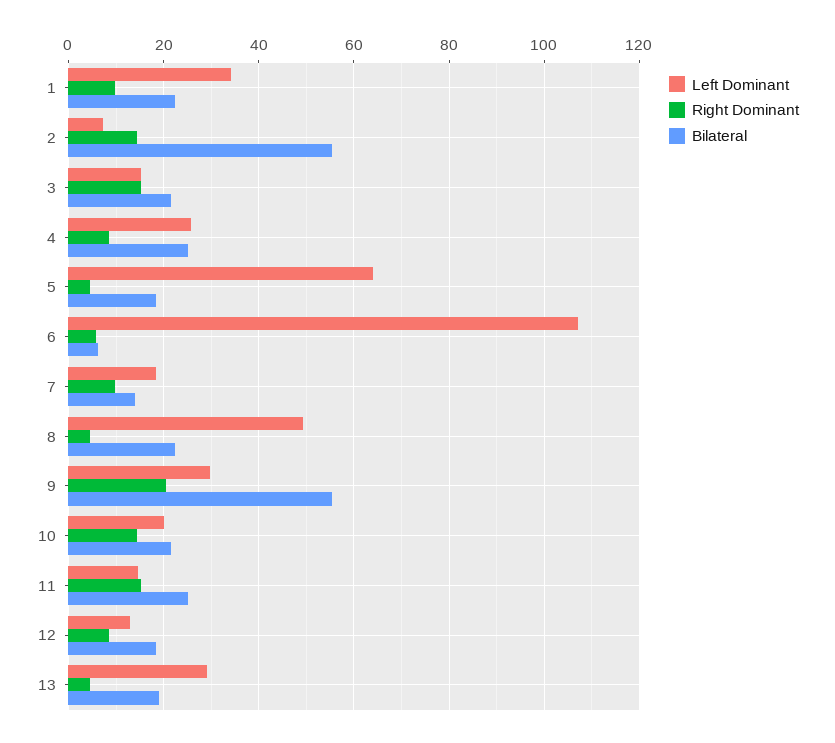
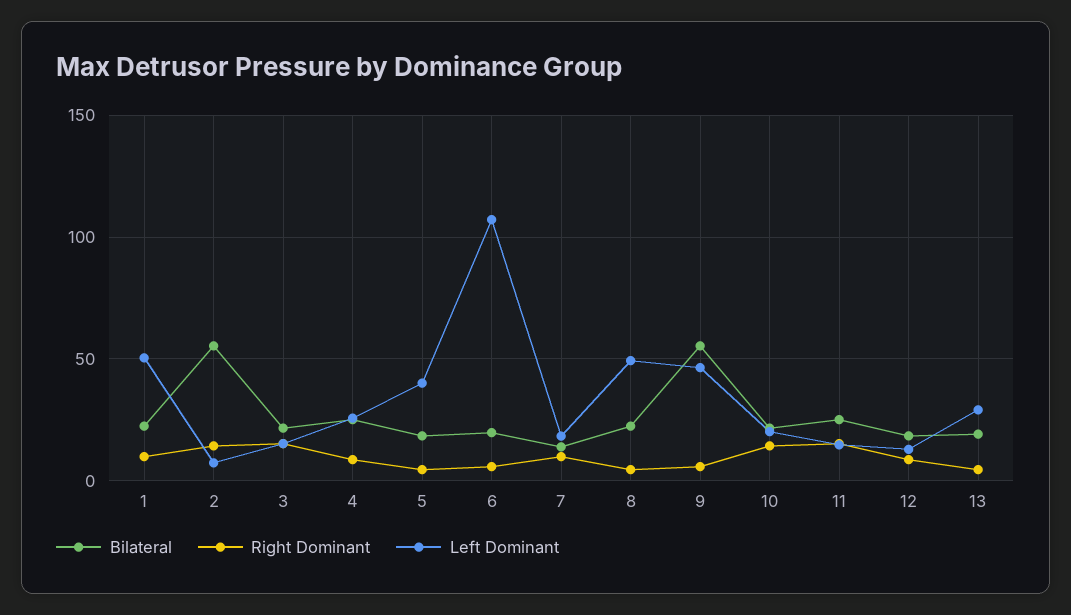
Left Dominant, 1: 34 -> 50
Left Dominant, 5: 64 -> 40
Bilateral, 6: 6 -> 20
Left Dominant, 9: 30 -> 45
Right Dominant, 9: 20 -> 5

